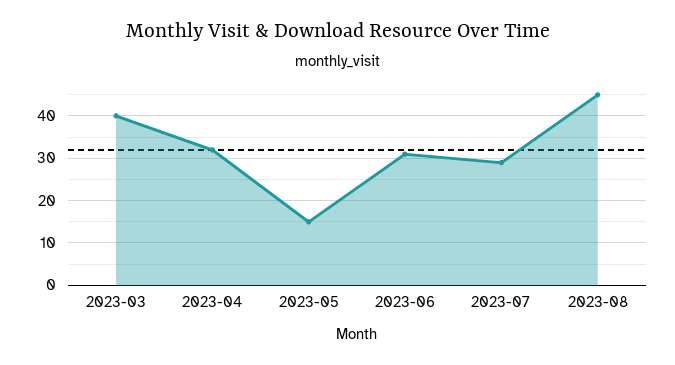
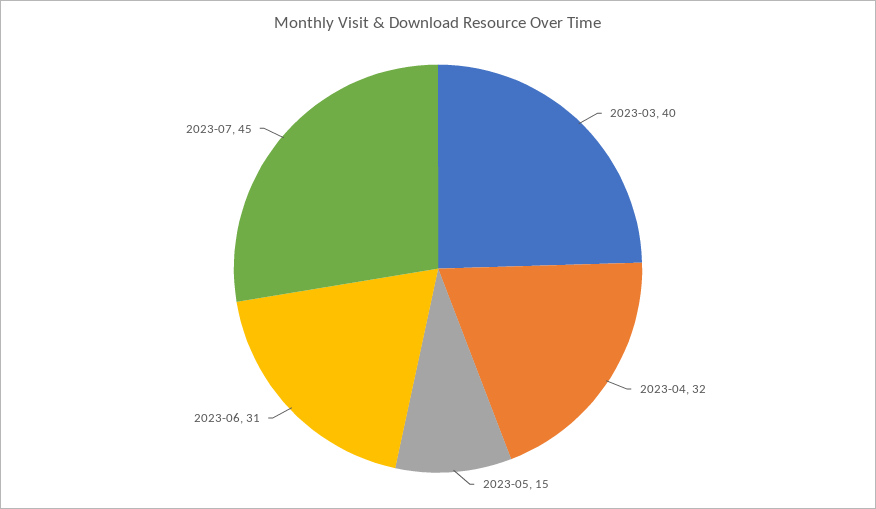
2023-07: 30 -> 45
2023-08: 45 -> none

